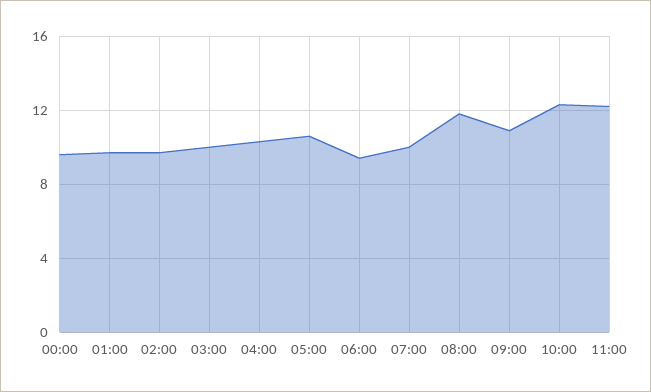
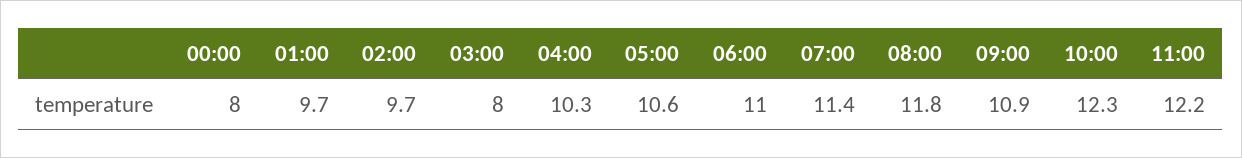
00:00: 9.5 -> 8
03:00: 10 -> 8
06:00: 9.5 -> 11
07:00: 10 -> 11.4

